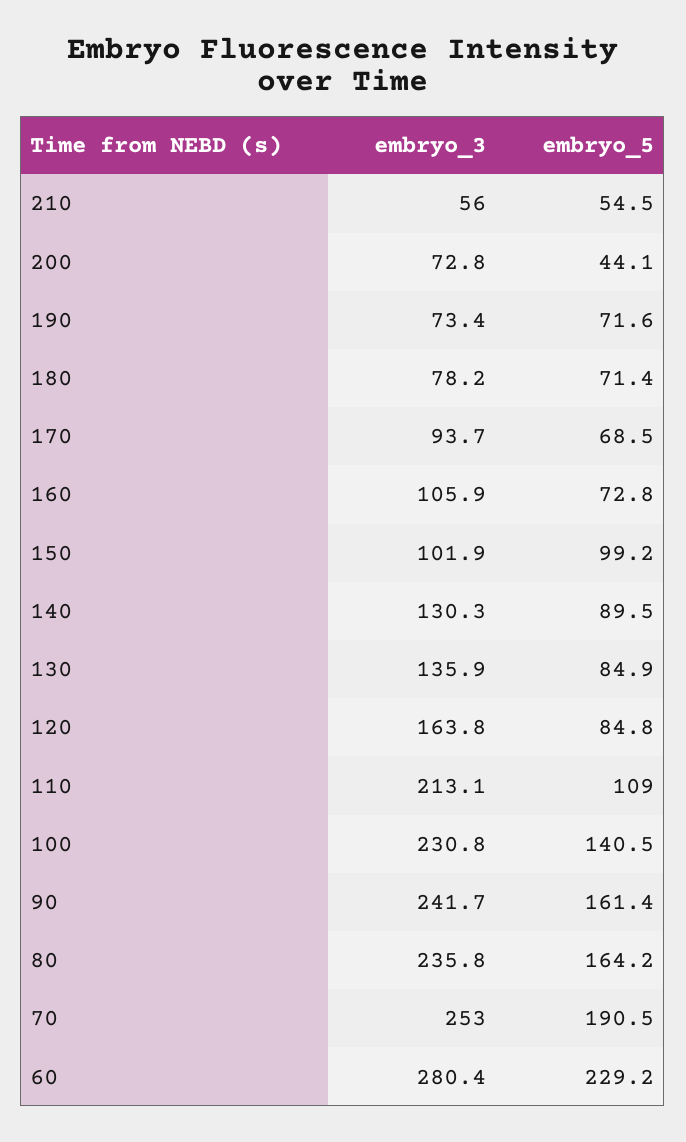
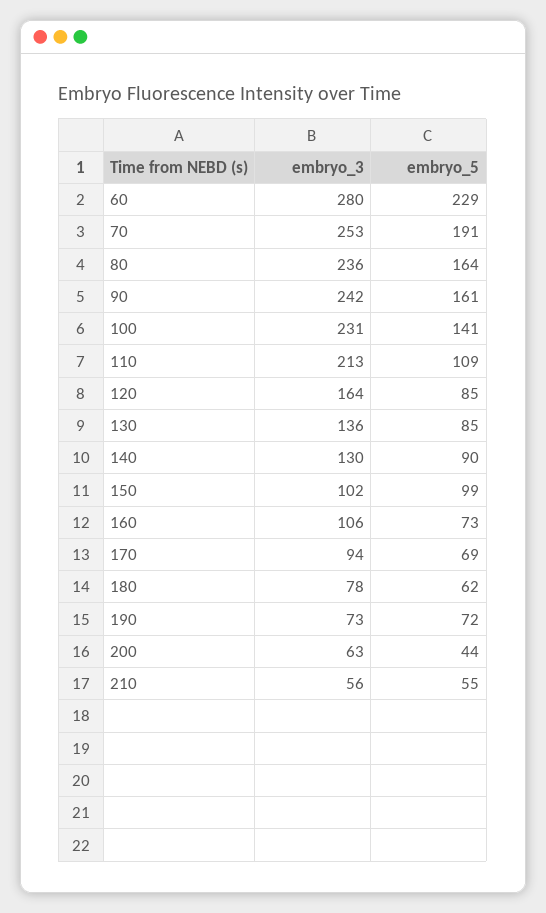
embryo_3, 200: 72.8 -> 63
embryo_5, 180: 71.4 -> 62

